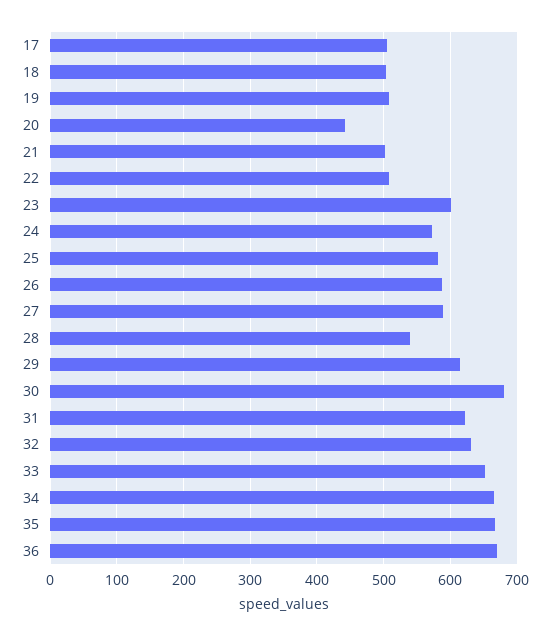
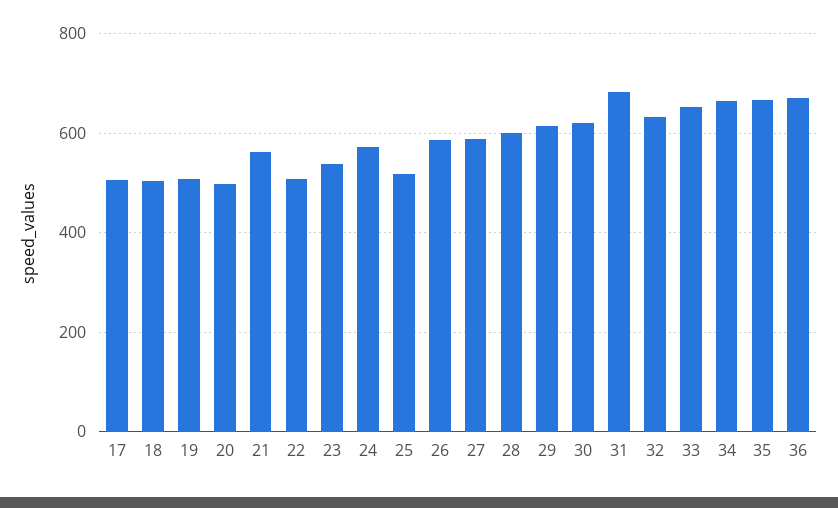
20: 440 -> 500
21: 500 -> 560
23: 600 -> 540
25: 580 -> 520
28: 540 -> 600
30: 680 -> 620
31: 620 -> 680

